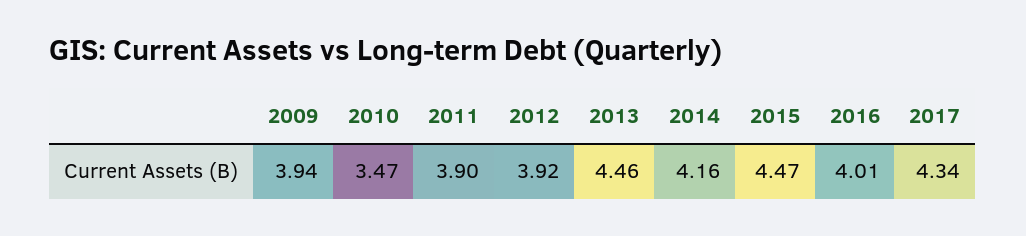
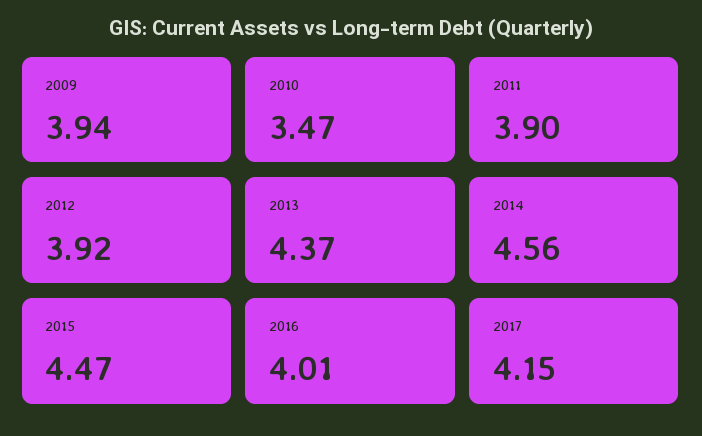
2013: 4.46 -> 4.37
2014: 4.16 -> 4.56
2017: 4.34 -> 4.15

